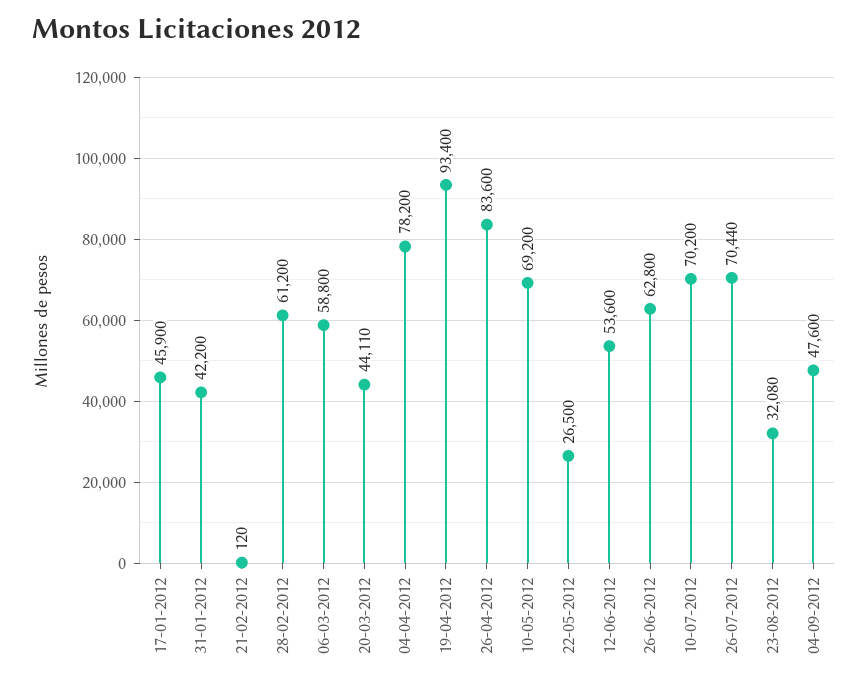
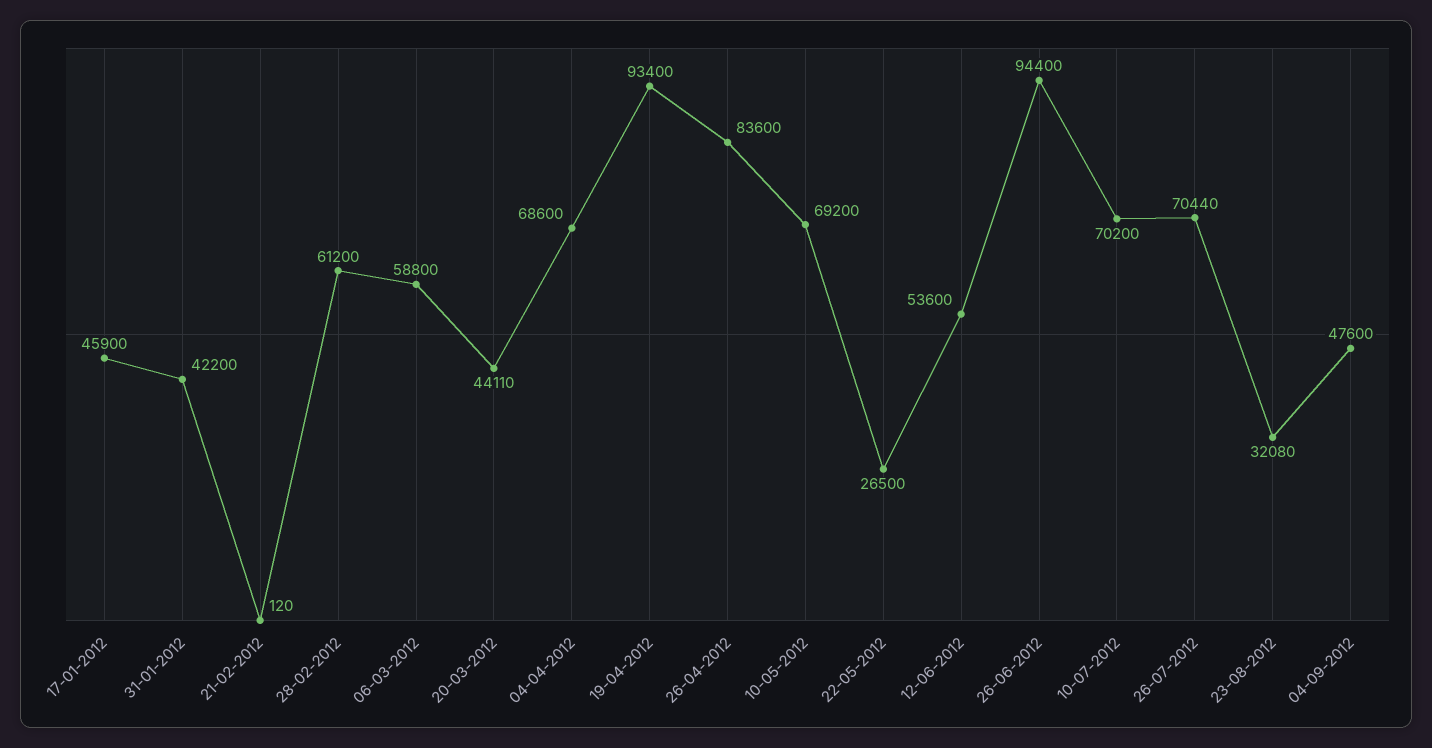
04-04-2012: 78200 -> 68600
26-06-2012: 62800 -> 94400

